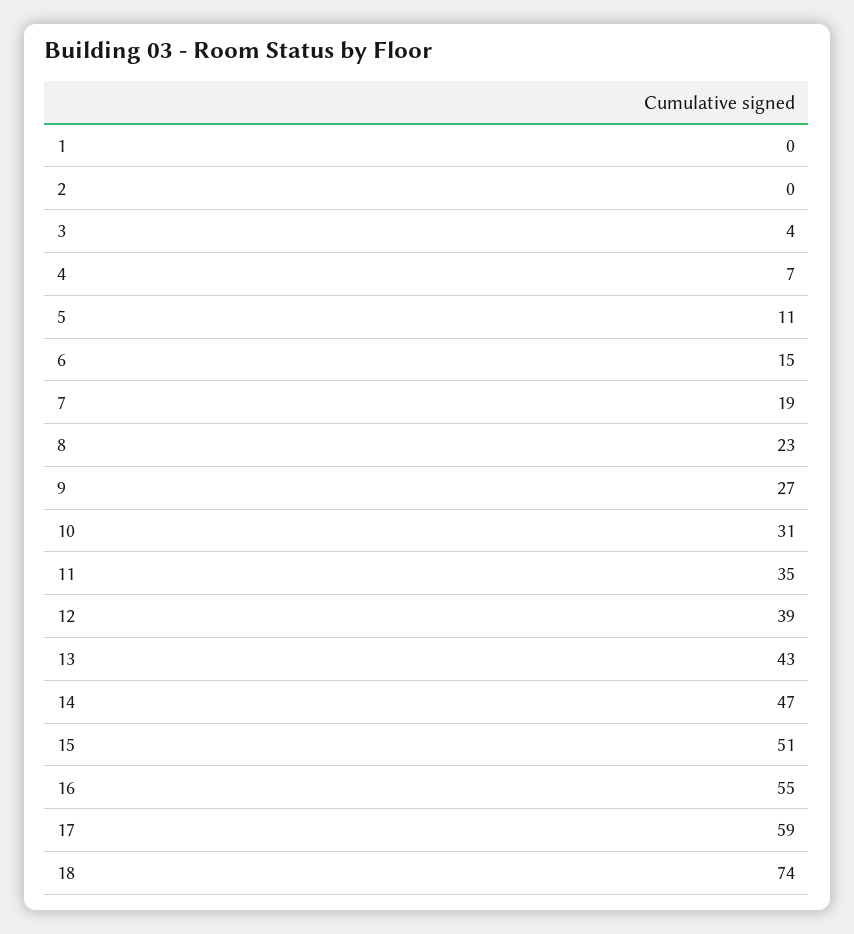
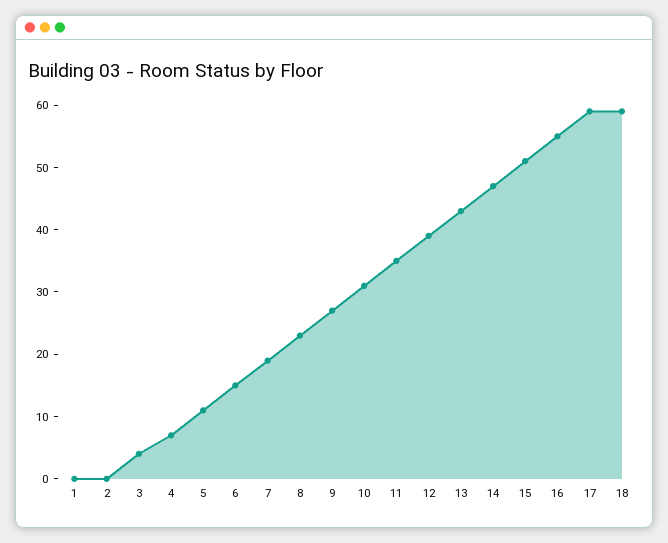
18: 74 -> 60

